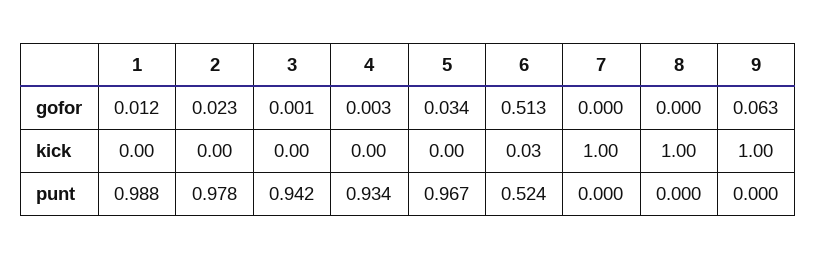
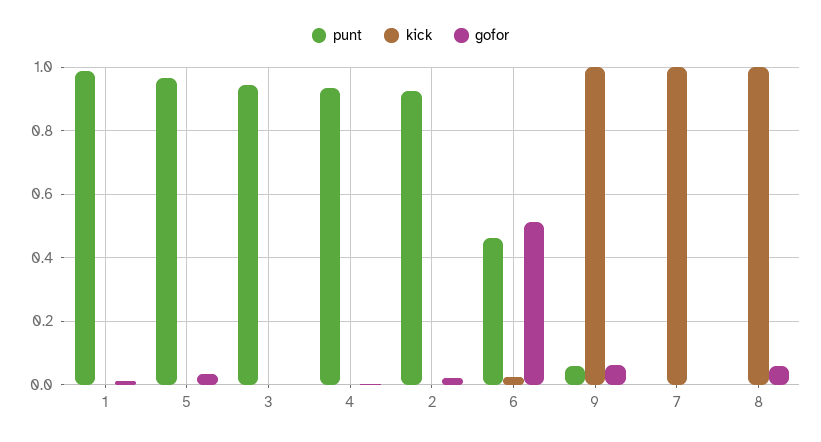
gofor, 8: 0 -> 0.06
punt, 2: 0.978 -> 0.92
punt, 6: 0.524 -> 0.46
punt, 9: 0 -> 0.06

